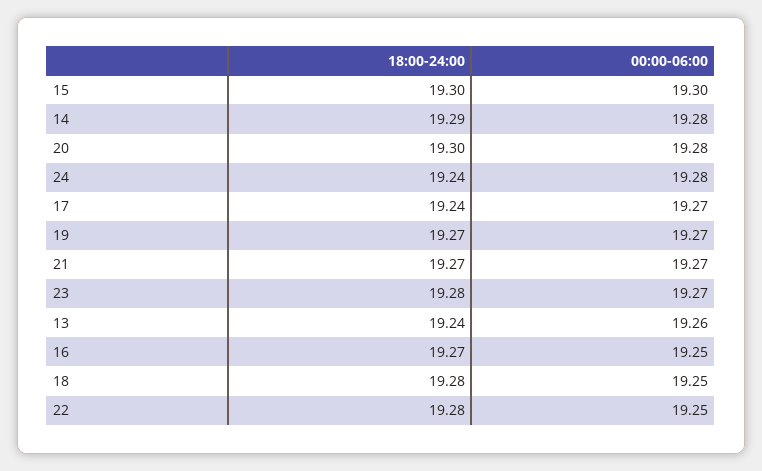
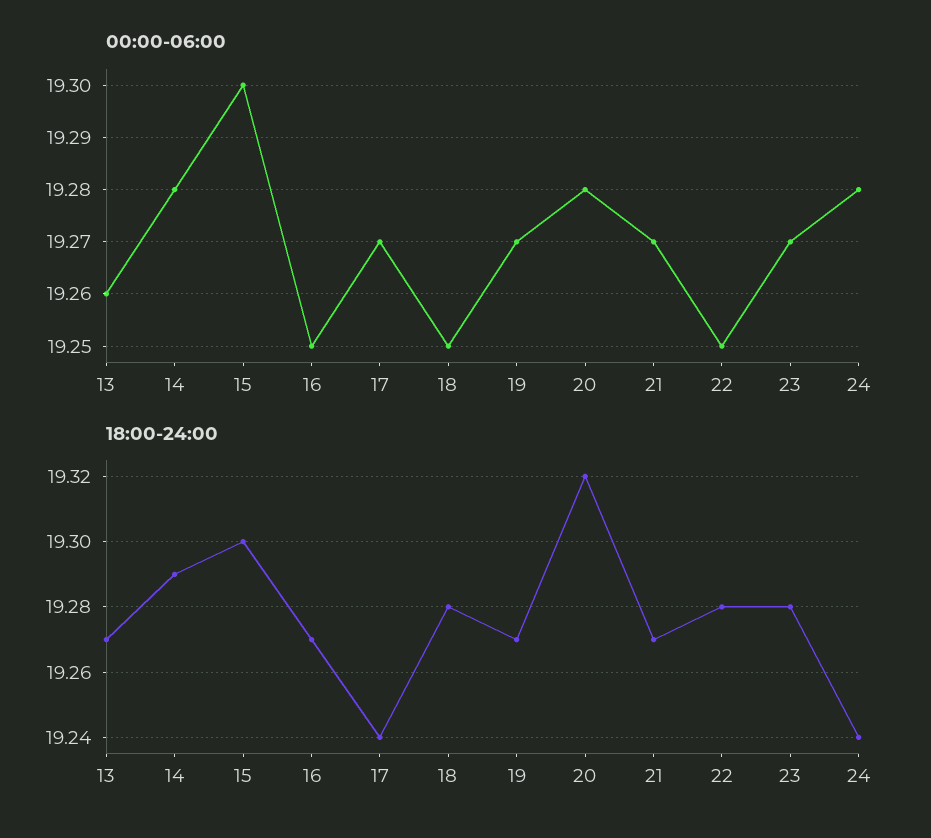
18:00-24:00, 20: 19.3 -> 19.32
18:00-24:00, 13: 19.24 -> 19.27

